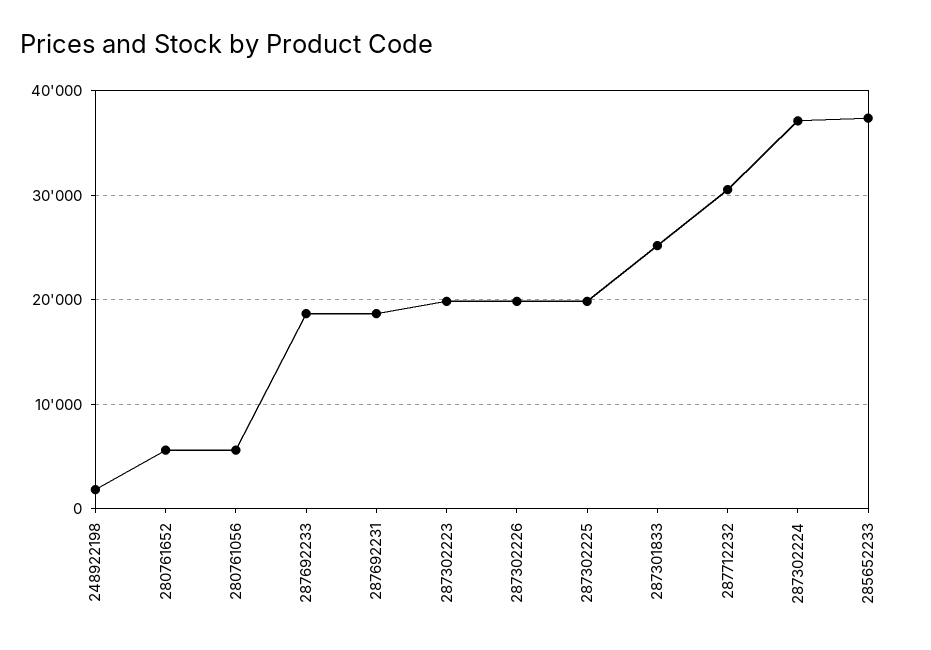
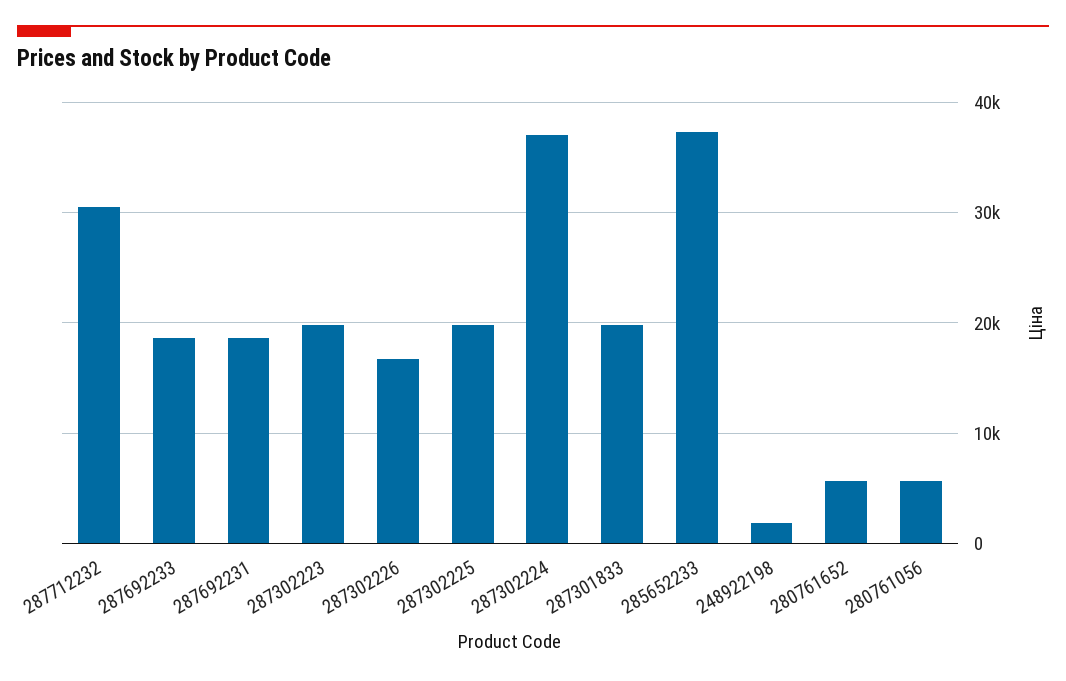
287302226: 20000 -> 17000
287301833: 25000 -> 20000

